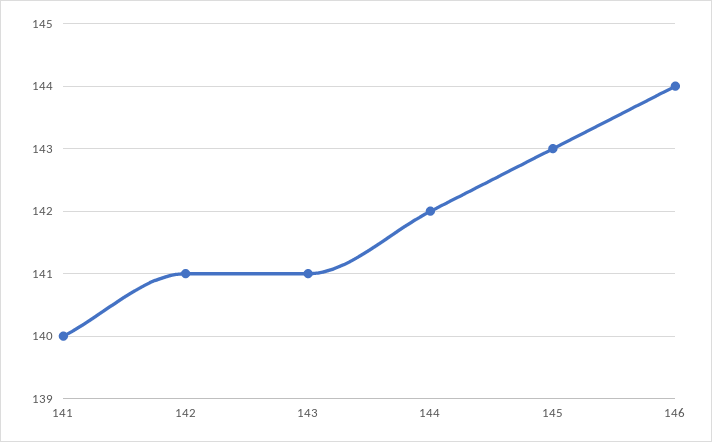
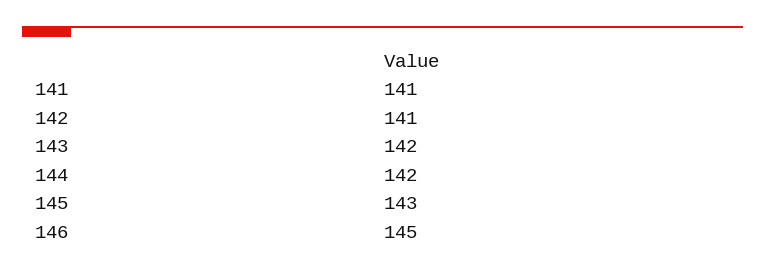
141: 140 -> 141
143: 141 -> 142
146: 144 -> 145

